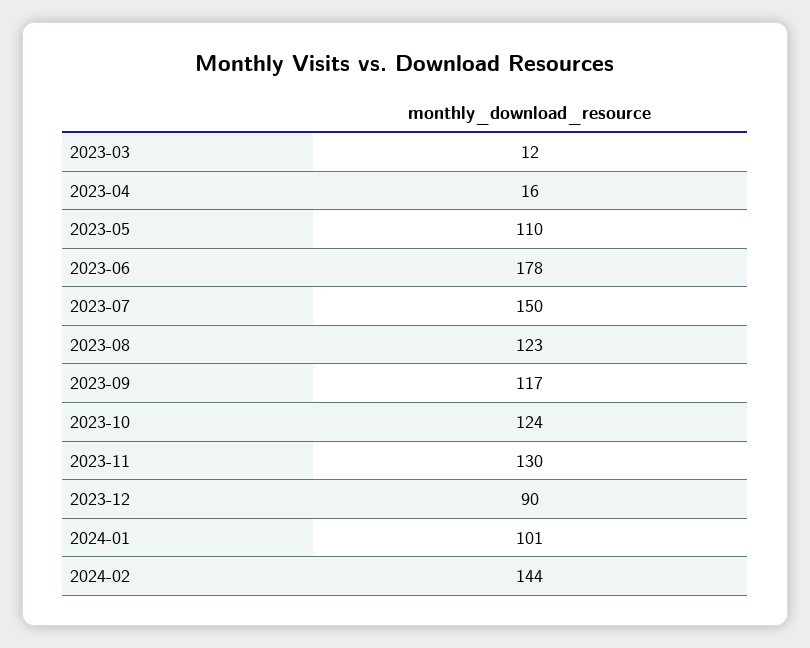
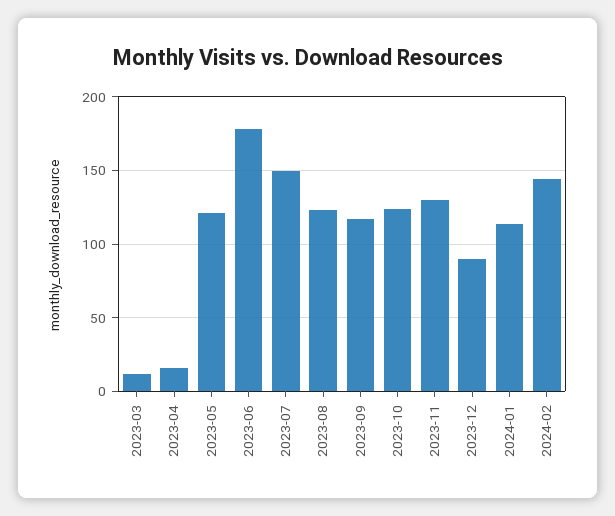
2023-05: 110 -> 120
2024-01: 101 -> 115

